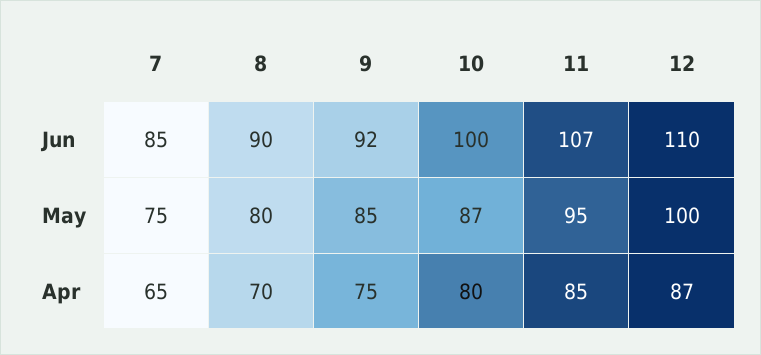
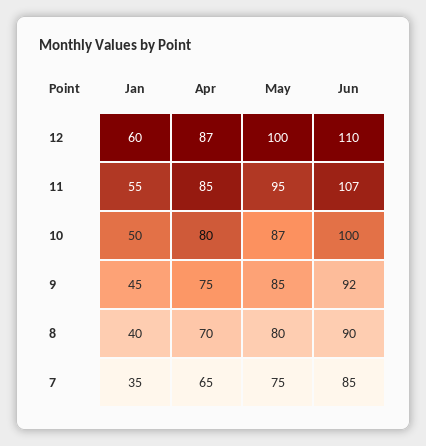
12, Jan: none -> 60
11, Jan: none -> 55
10, Jan: none -> 50
9, Jan: none -> 45
8, Jan: none -> 40
7, Jan: none -> 35

